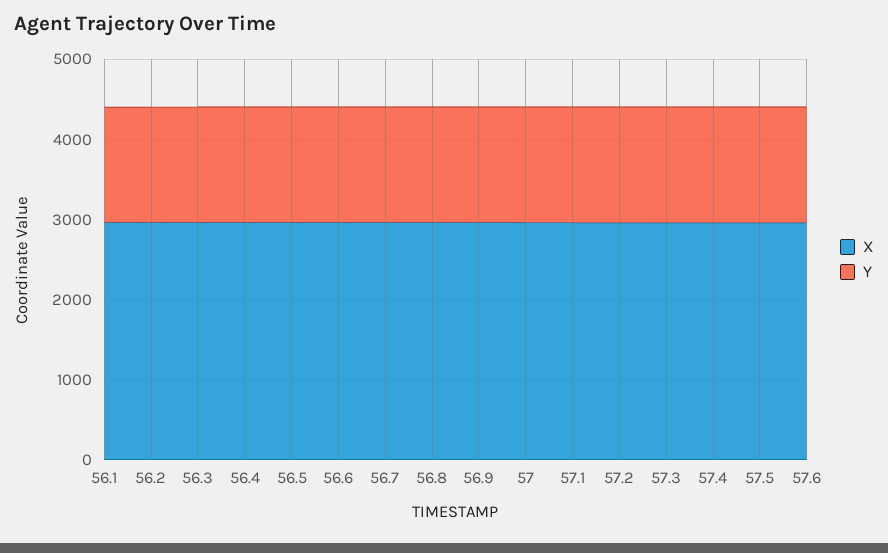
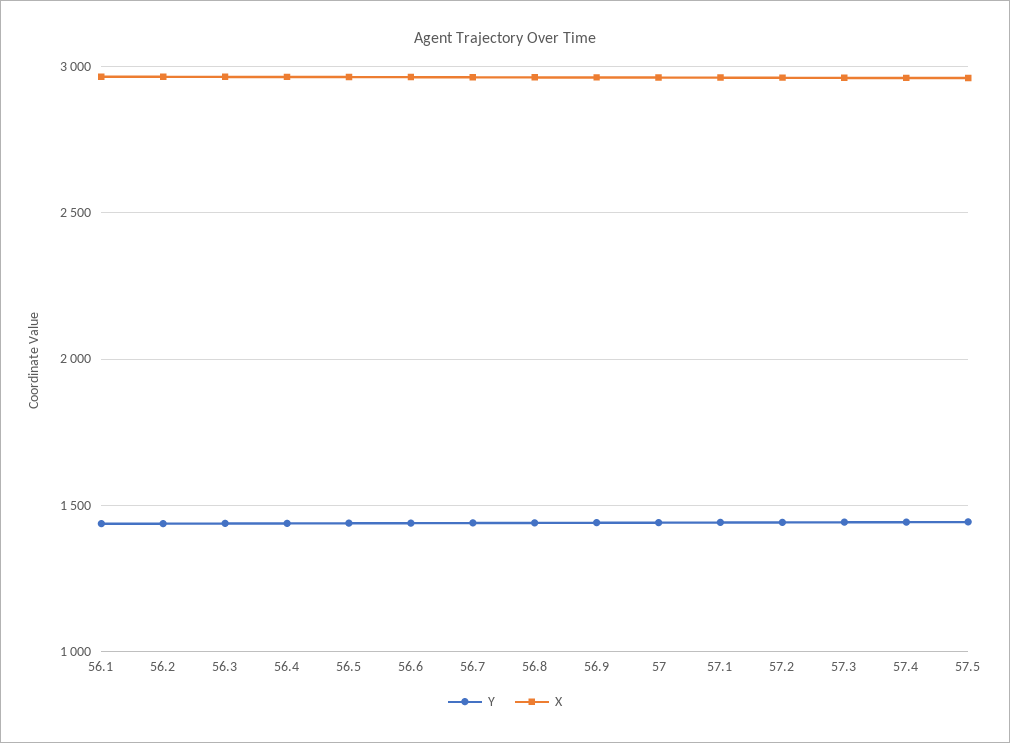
X, 57.6: 3000 -> none
Y, 57.6: 1400 -> none

